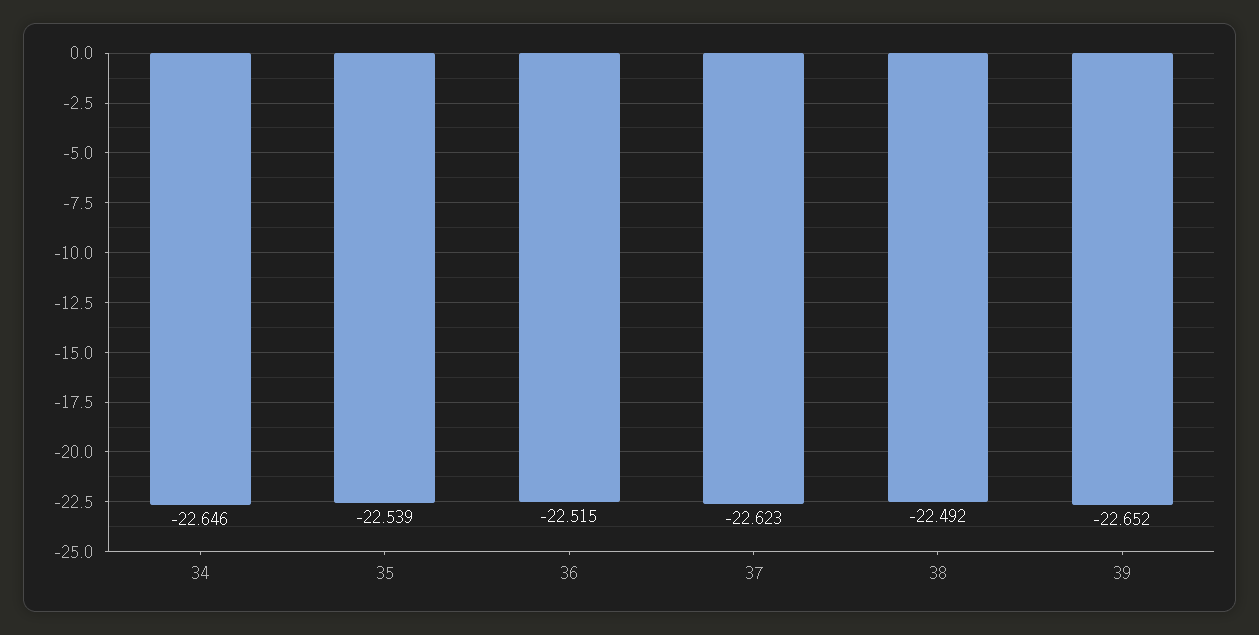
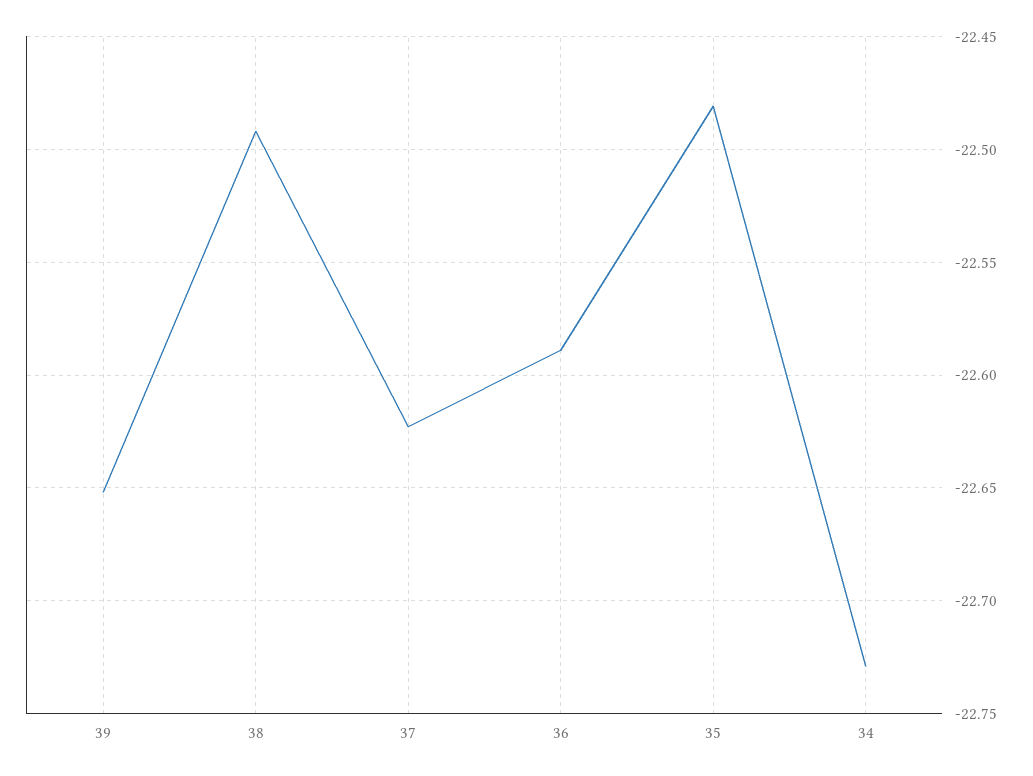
34: -22.646 -> -22.73
35: -22.539 -> -22.48
36: -22.515 -> -22.59

